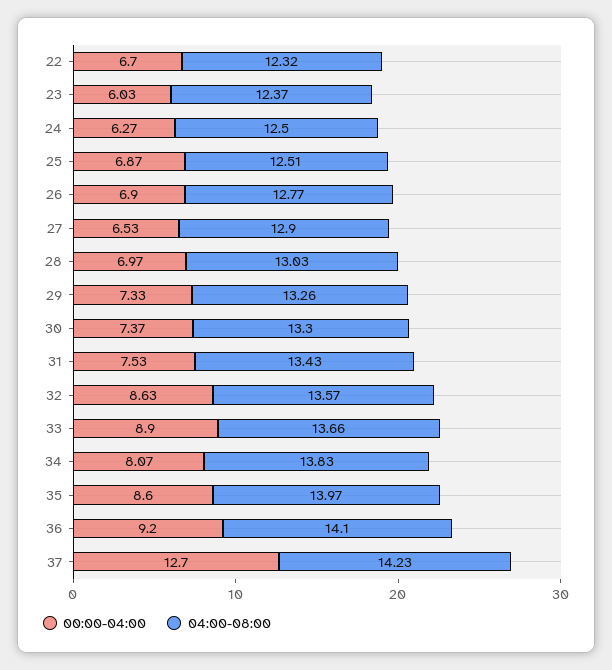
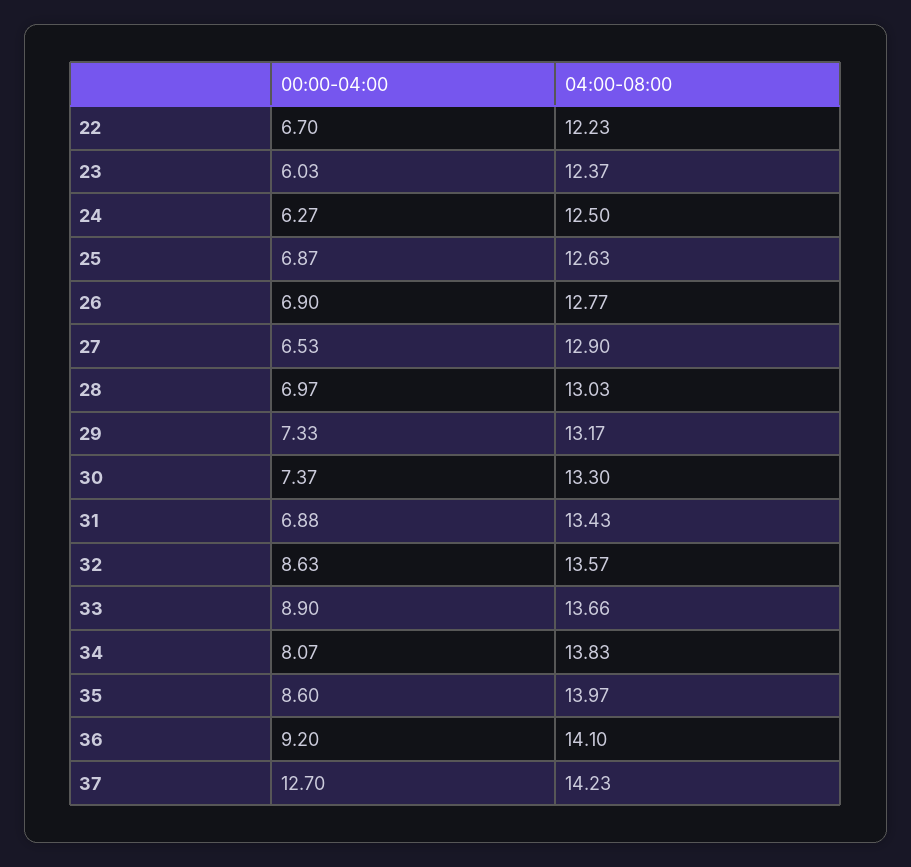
04:00-08:00, 22: 12.32 -> 12.23
04:00-08:00, 25: 12.51 -> 12.63
04:00-08:00, 29: 13.26 -> 13.17
00:00-04:00, 31: 7.53 -> 6.88

